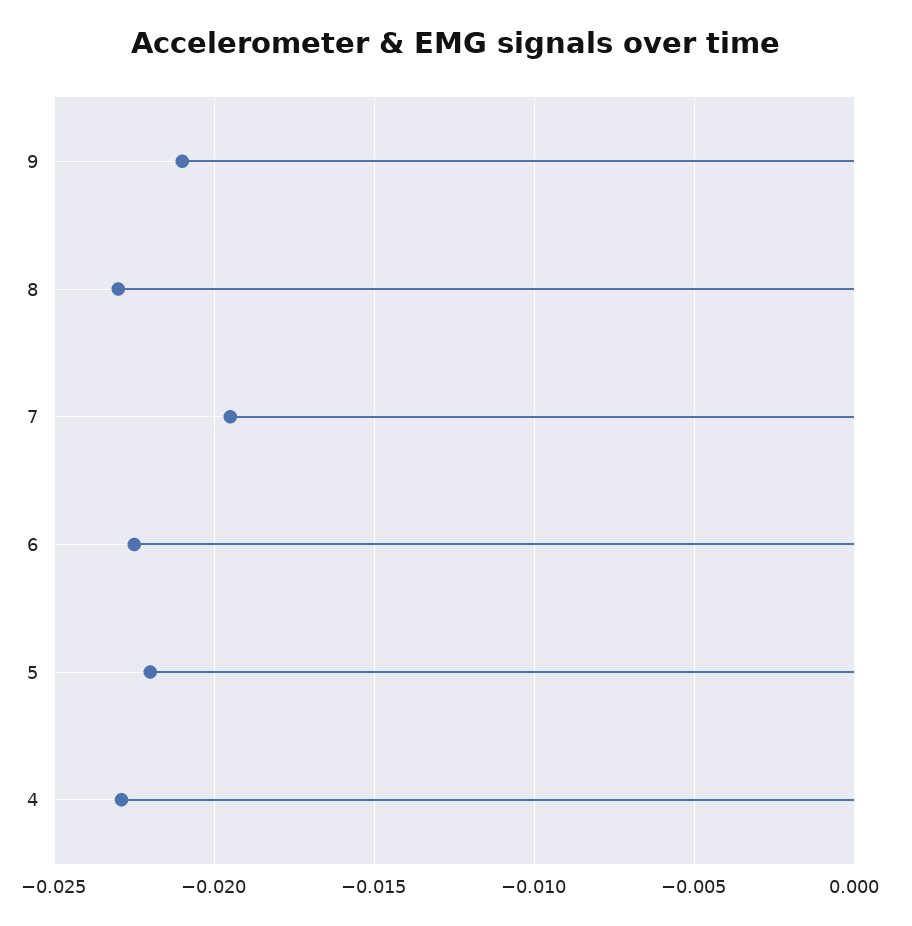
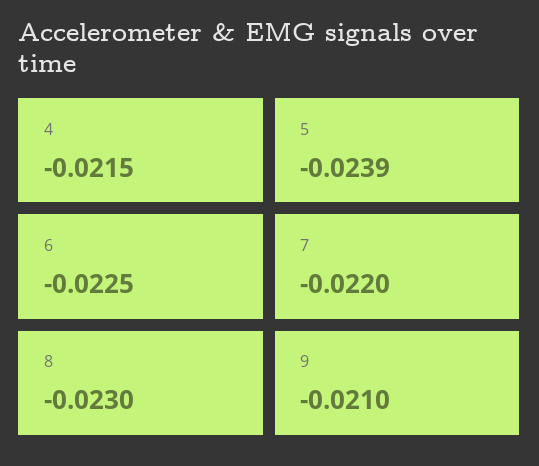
7: -0.0195 -> -0.022
5: -0.022 -> -0.0239
4: -0.023 -> -0.0215

